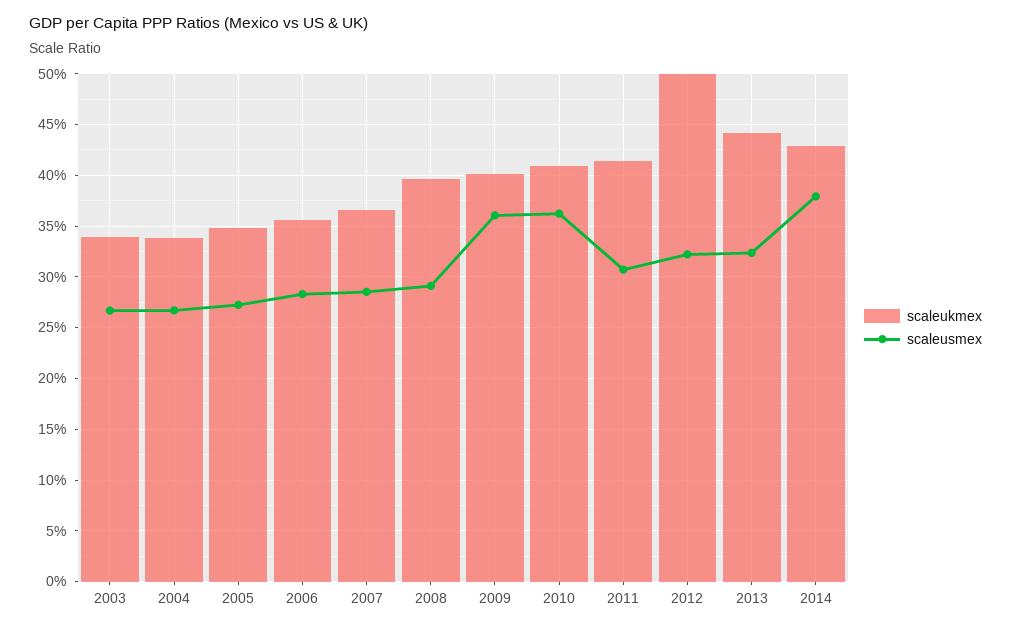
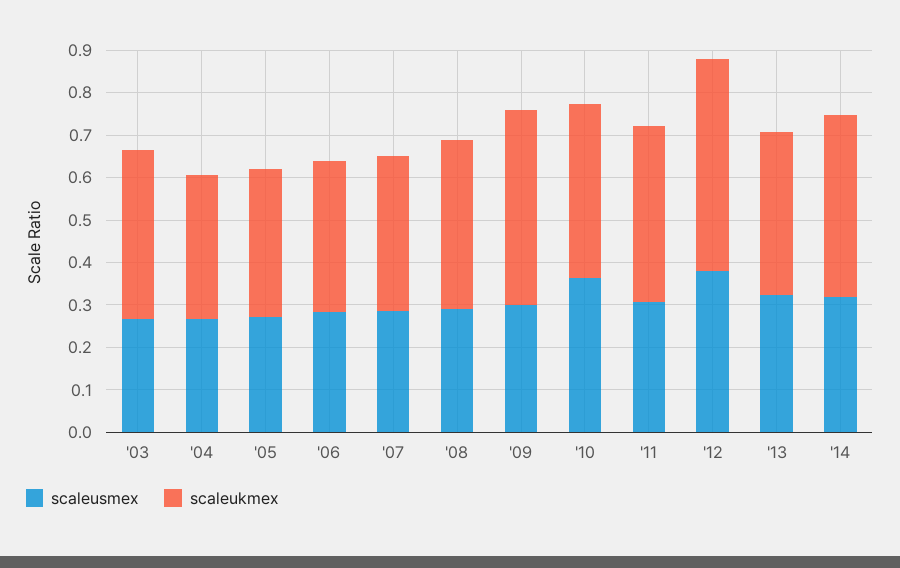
scaleukmex, 2003: 0.34 -> 0.4
scaleukmex, 2009: 0.4 -> 0.46
scaleusmex, 2009: 0.36 -> 0.3
scaleusmex, 2012: 0.32 -> 0.38
scaleukmex, 2013: 0.44 -> 0.38
scaleusmex, 2014: 0.38 -> 0.32

